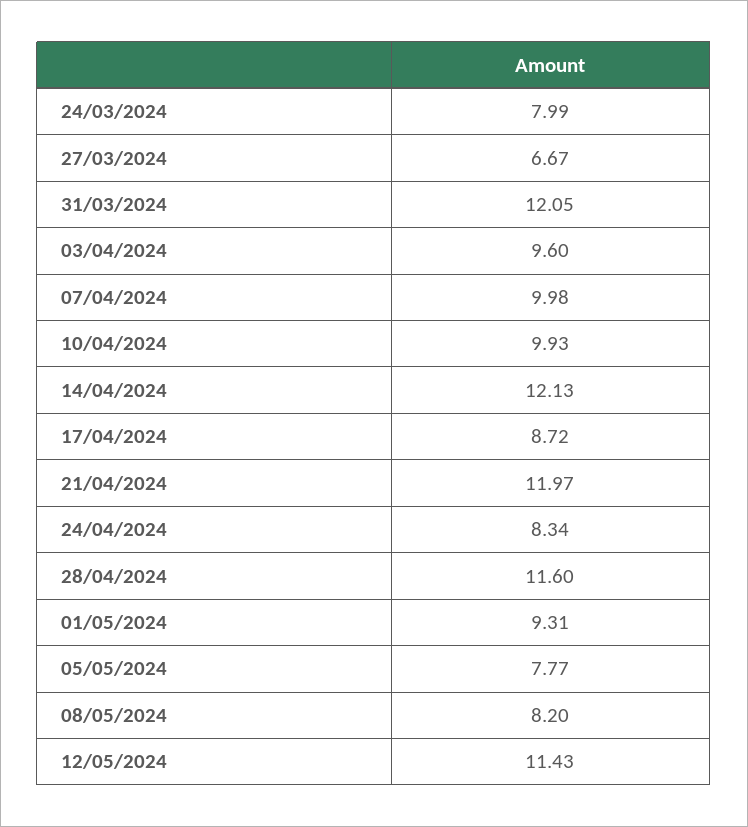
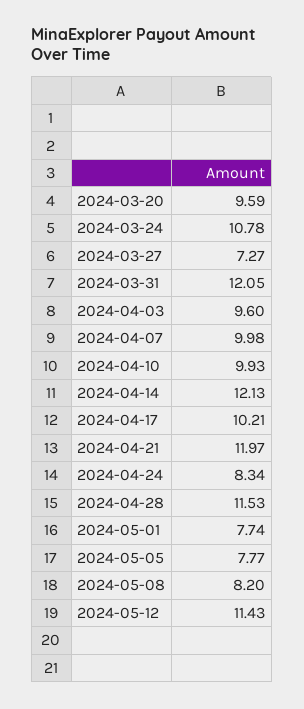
24/03/2024: 7.99 -> 10.78
27/03/2024: 6.67 -> 7.27
17/04/2024: 8.72 -> 10.21
28/04/2024: 11.6 -> 11.53
01/05/2024: 9.31 -> 7.74
2024-03-20: none -> 9.59

